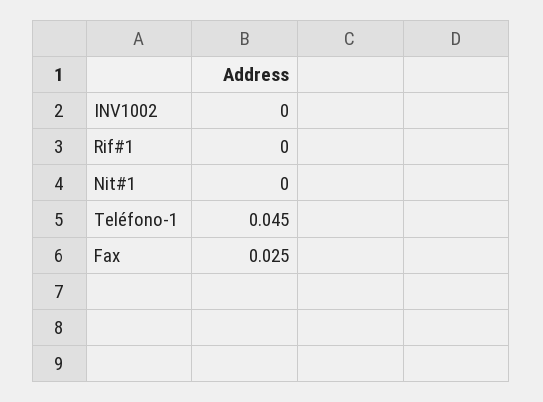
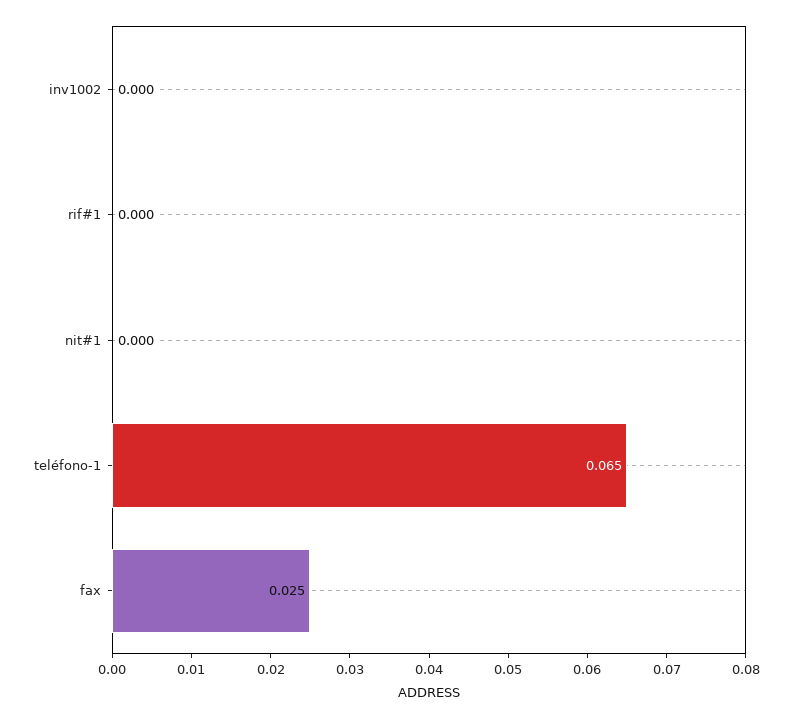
Teléfono-1: 0.045 -> 0.065

